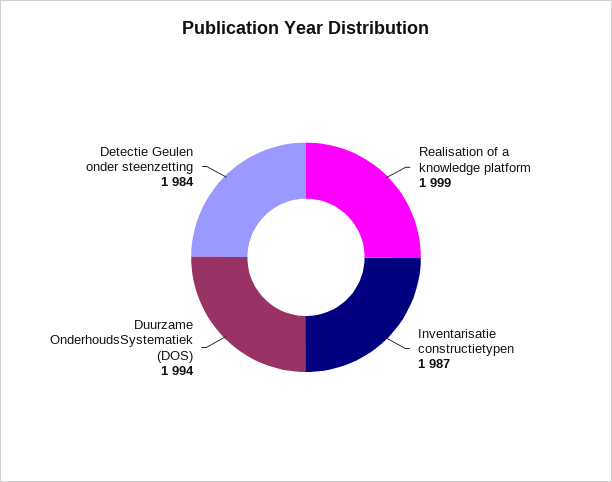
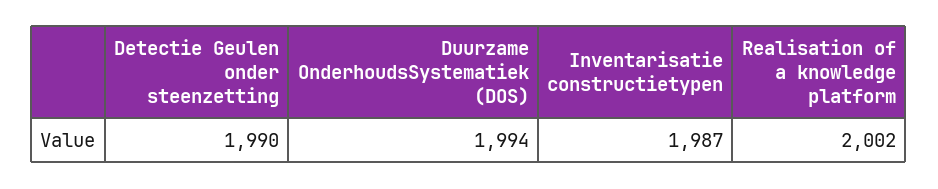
Realisation of a knowledge platform: 1999 -> 2002
Detectie Geulen onder steenzetting: 1984 -> 1990

